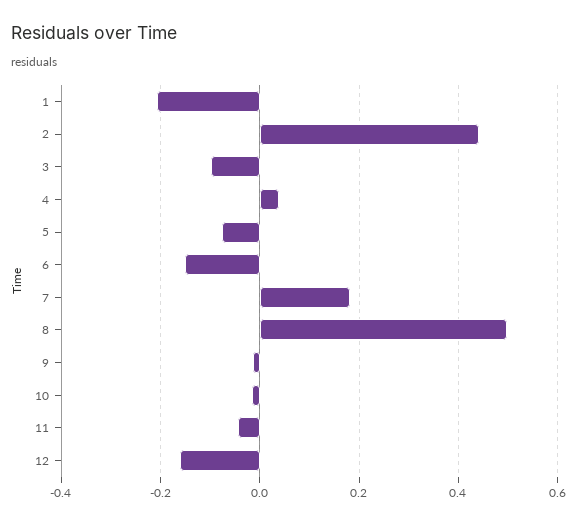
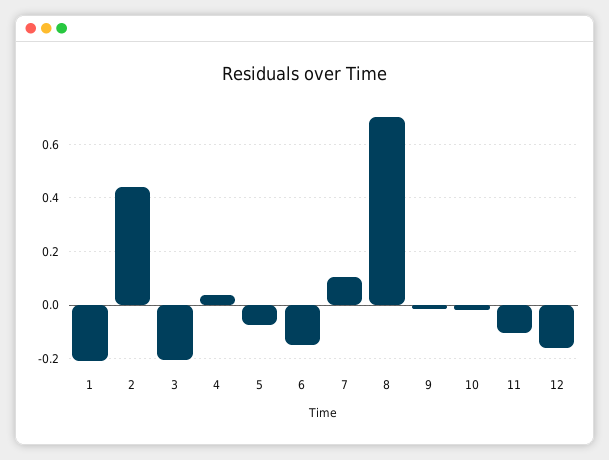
3: -0.1 -> -0.2
7: 0.18 -> 0.1
8: 0.5 -> 0.7
11: -0.04 -> -0.1

